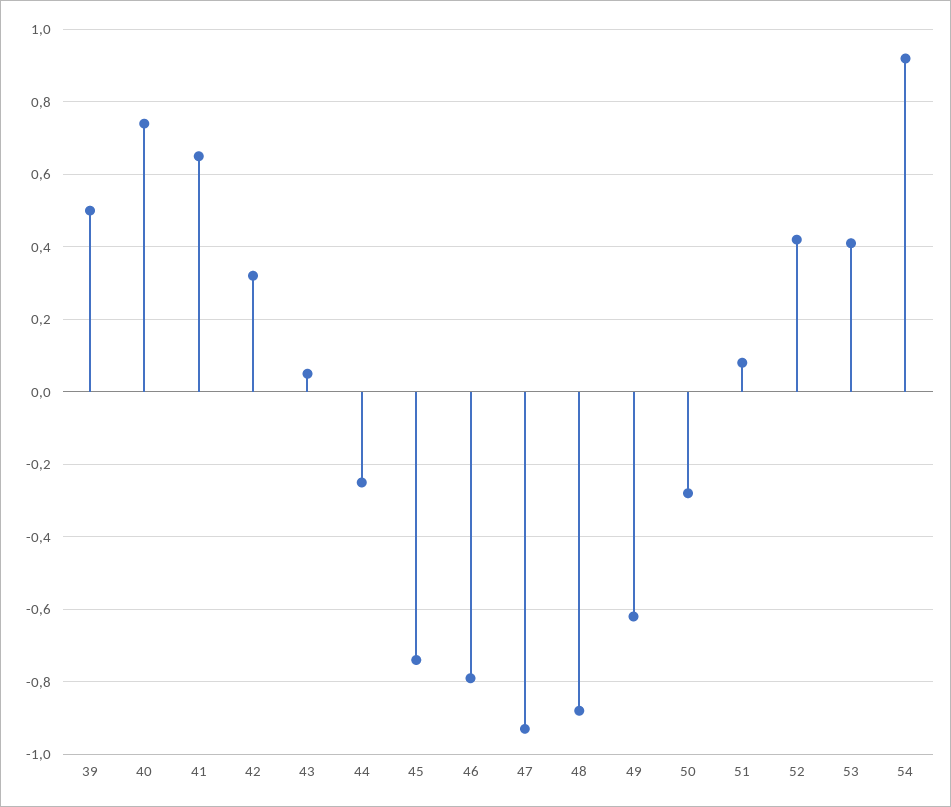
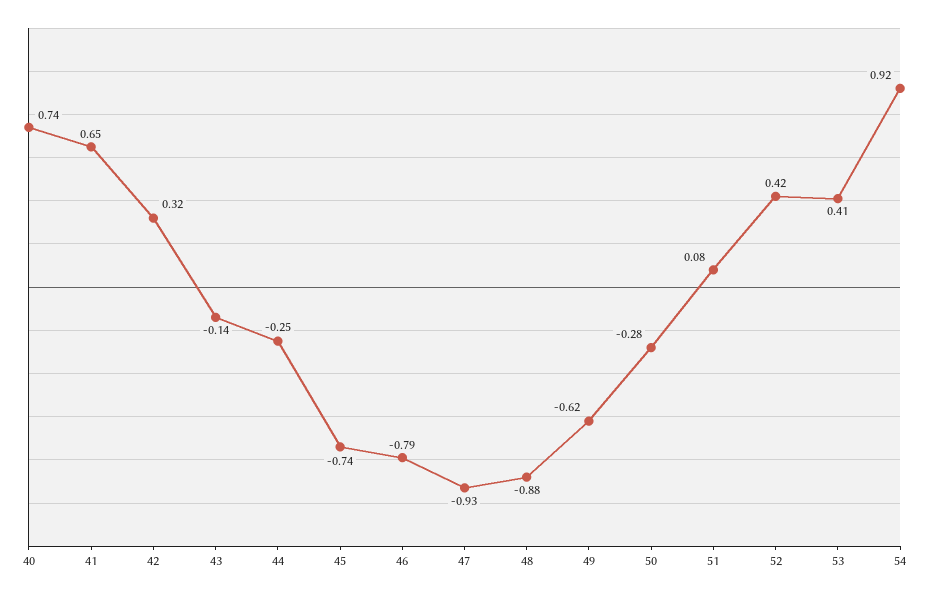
39: 0.5 -> none
43: 0.05 -> -0.14

